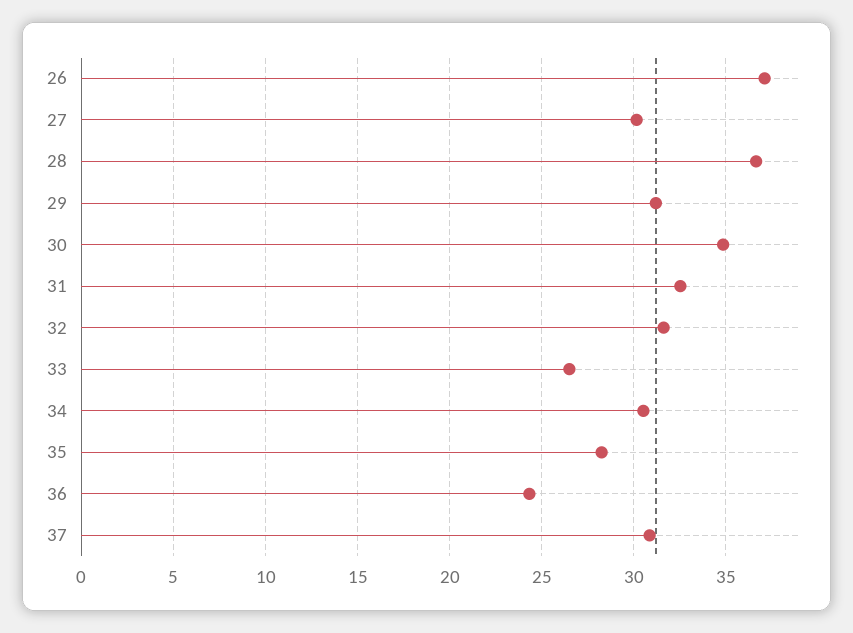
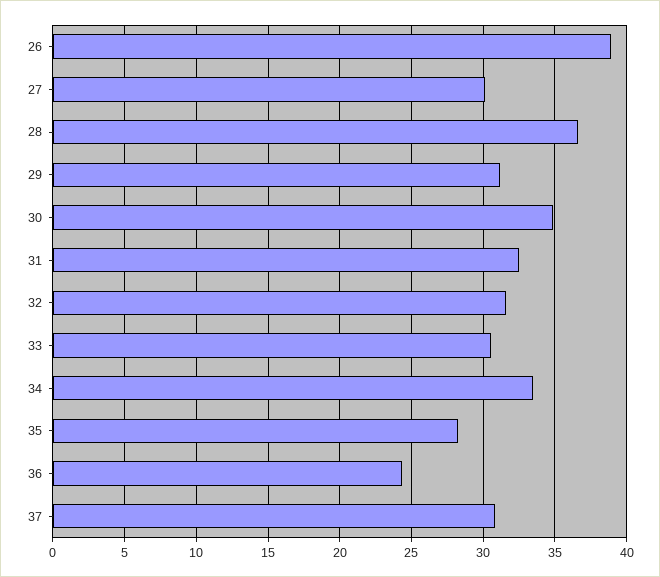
26: 37 -> 39
33: 26.5 -> 30.5
34: 30.5 -> 33.5

